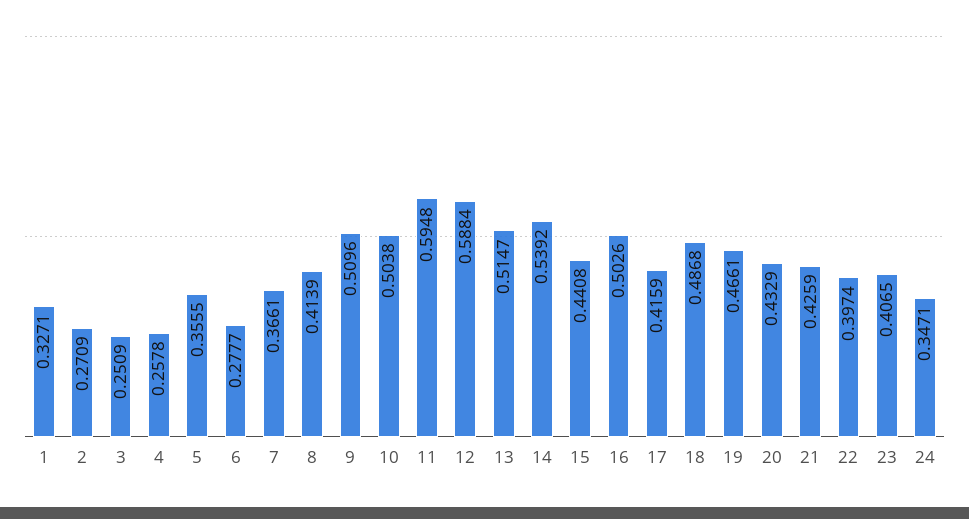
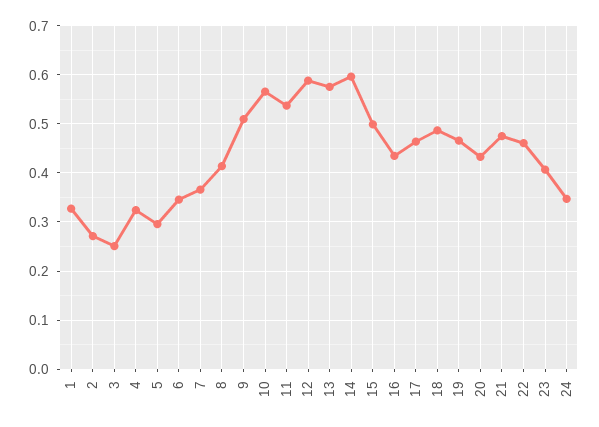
4: 0.2578 -> 0.32
5: 0.3555 -> 0.3
6: 0.2777 -> 0.34
10: 0.5038 -> 0.56
11: 0.5948 -> 0.54
13: 0.5147 -> 0.58
14: 0.5392 -> 0.6
15: 0.4408 -> 0.5
16: 0.5026 -> 0.44
17: 0.4159 -> 0.46
21: 0.4259 -> 0.48
22: 0.3974 -> 0.46

